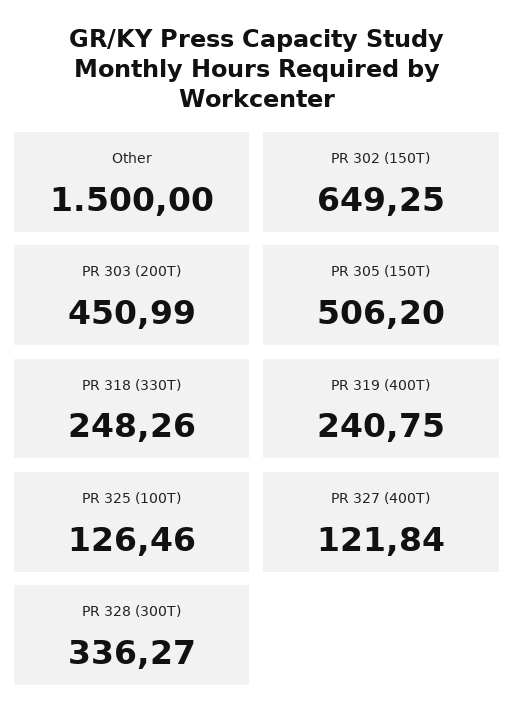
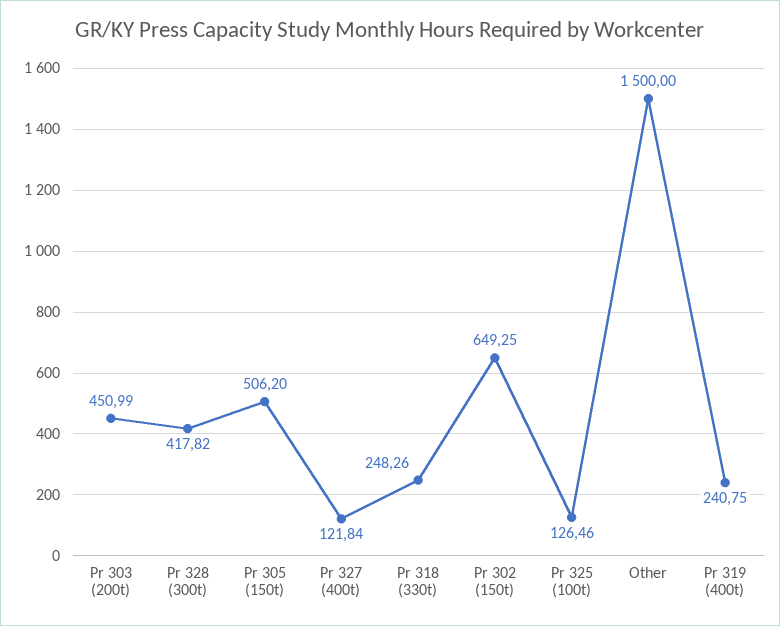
PR 328 (300T): 336.27 -> 417.82

